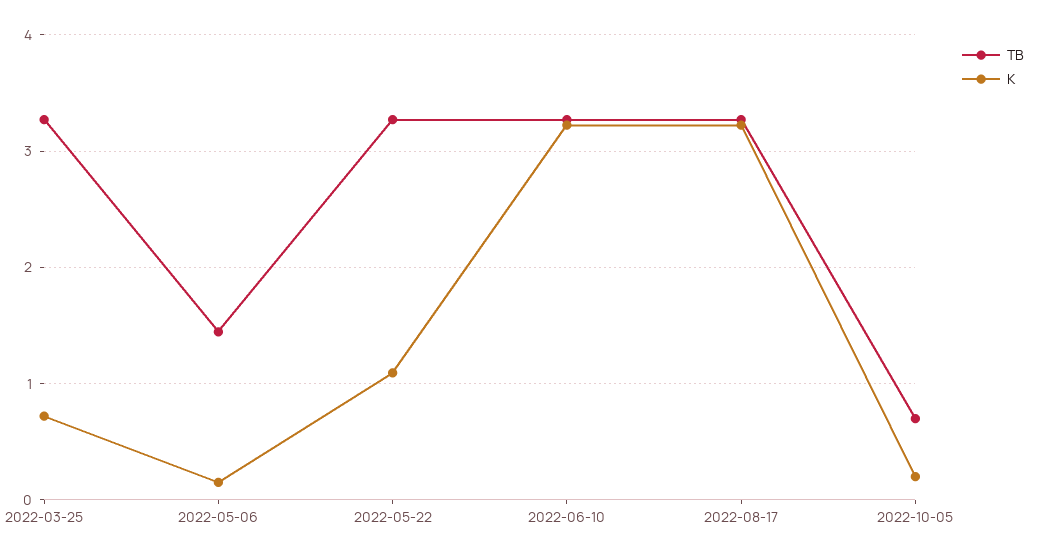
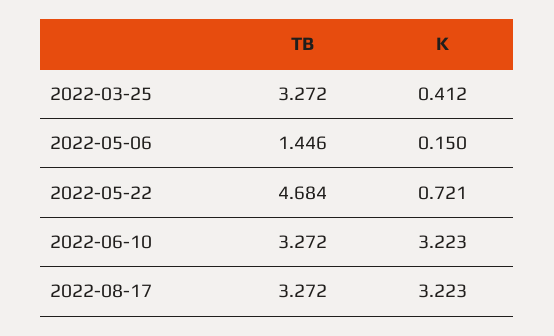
K, 2022-03-25: 0.7 -> 0.412
TB, 2022-05-22: 3.3 -> 4.684
K, 2022-05-22: 1.1 -> 0.721
TB, 2022-10-05: 0.7 -> none
K, 2022-10-05: 0.2 -> none

